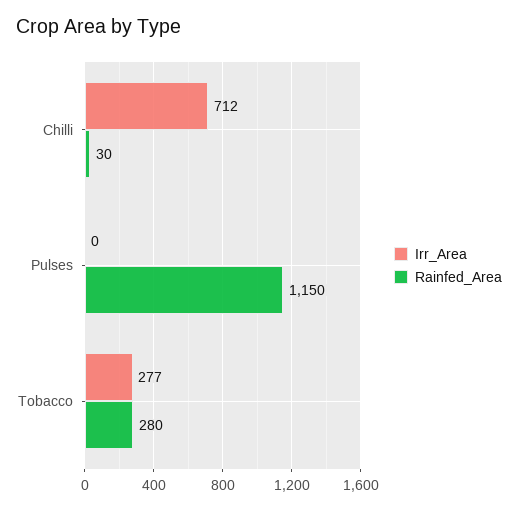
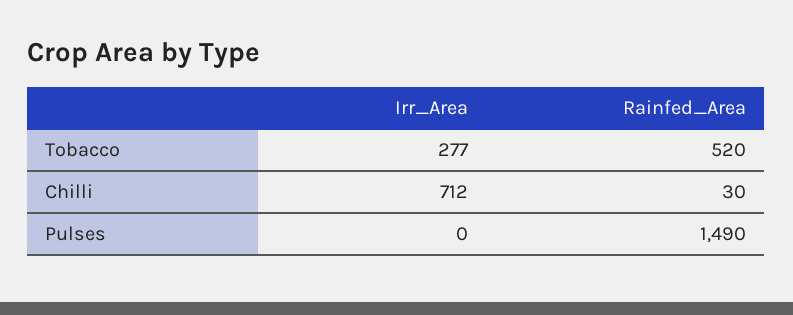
Rainfed_Area, Pulses: 1150 -> 1490
Rainfed_Area, Tobacco: 280 -> 520

